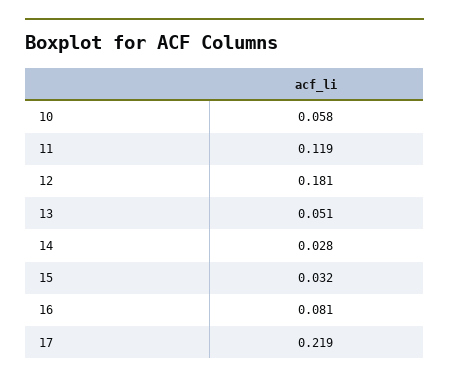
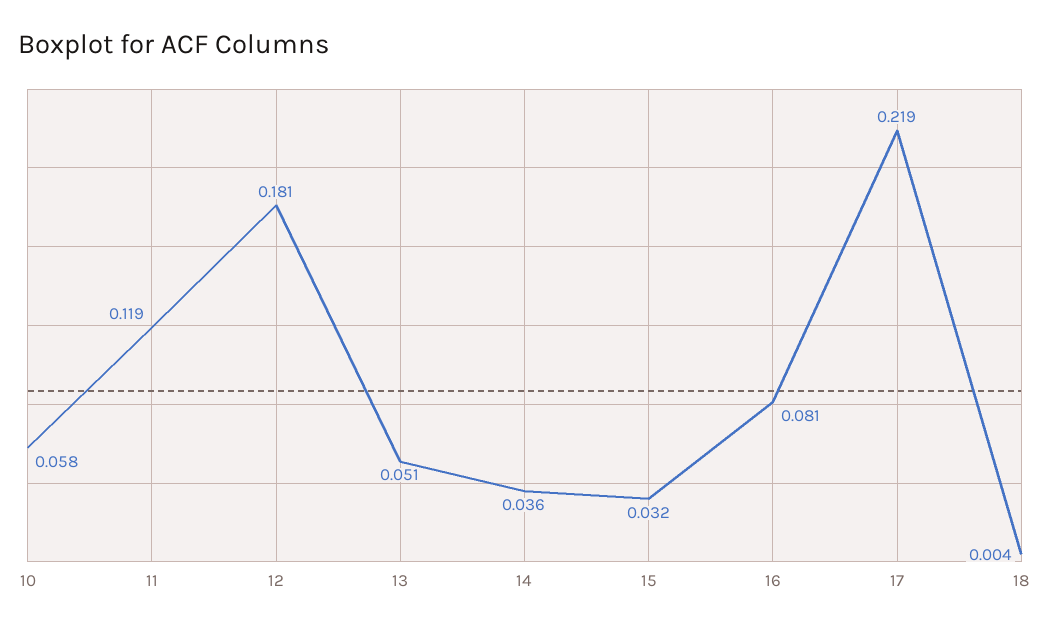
14: 0.028 -> 0.036
18: none -> 0.004

